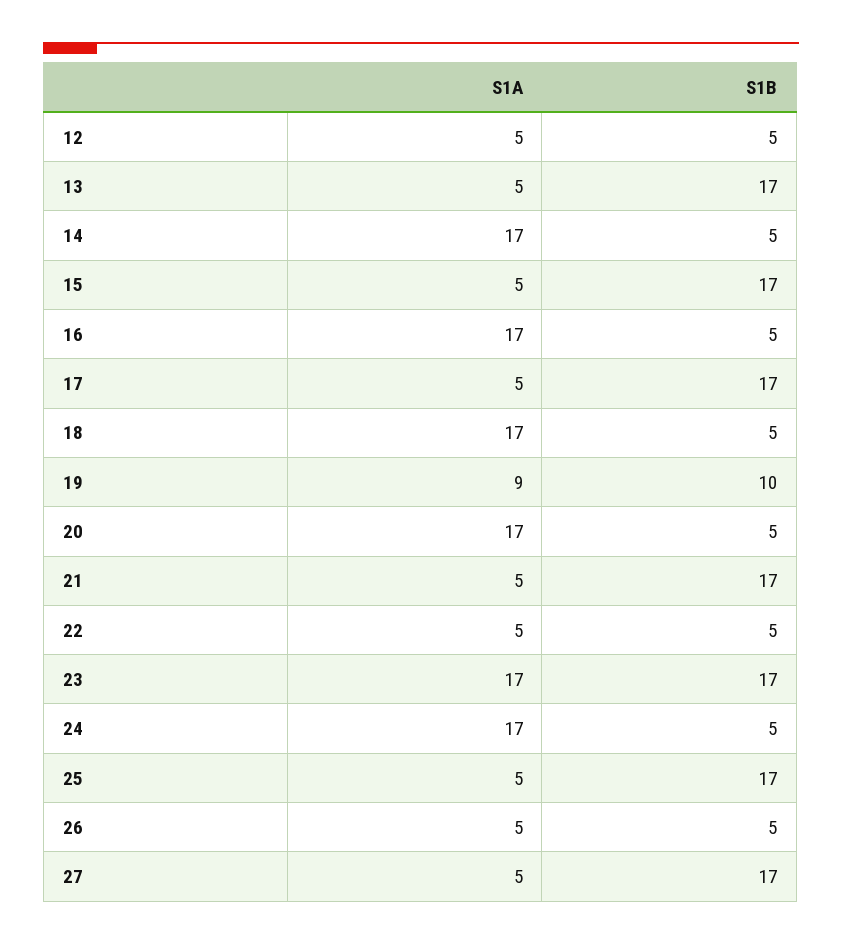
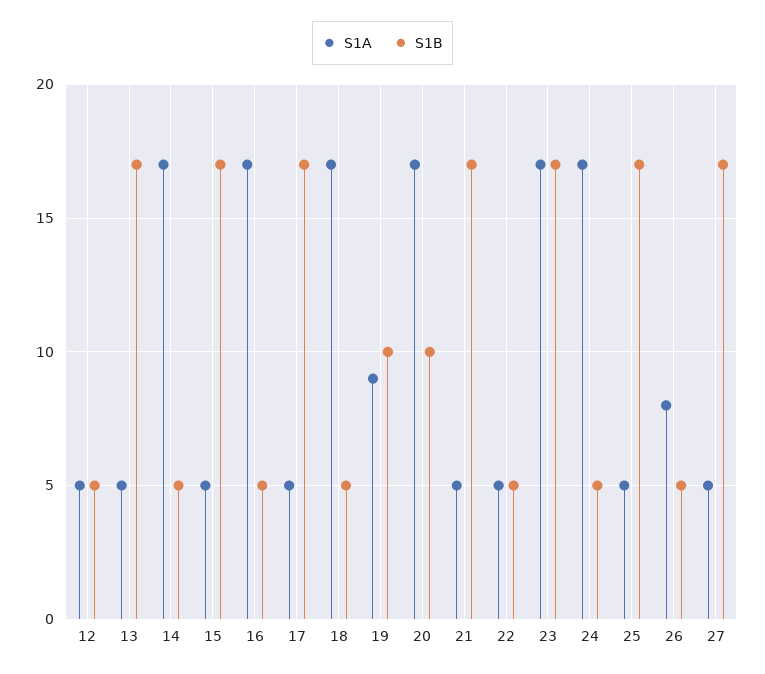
S1B, 20: 5 -> 10
S1A, 26: 5 -> 8

